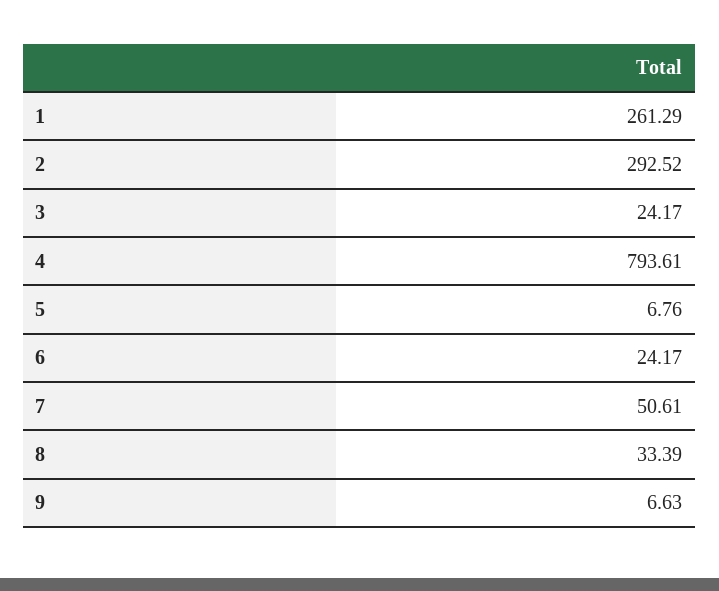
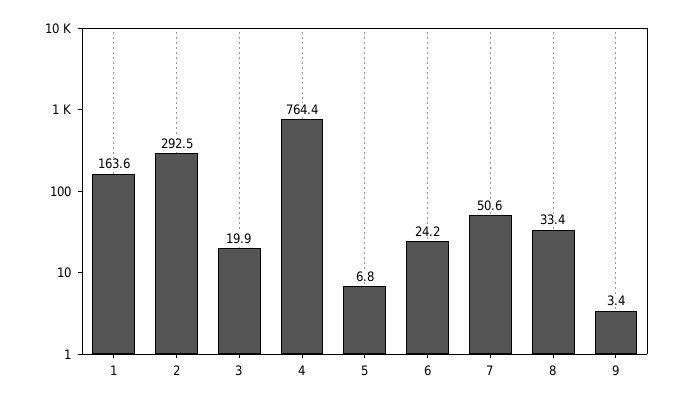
1: 261.29 -> 163.6
3: 24.17 -> 19.9
4: 793.61 -> 764.4
9: 6.63 -> 3.4

